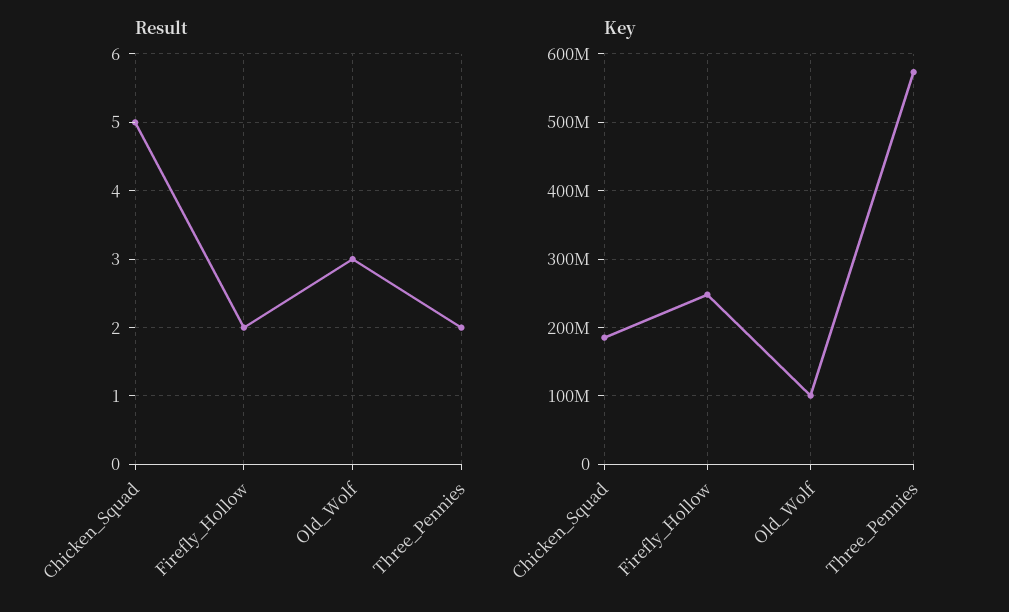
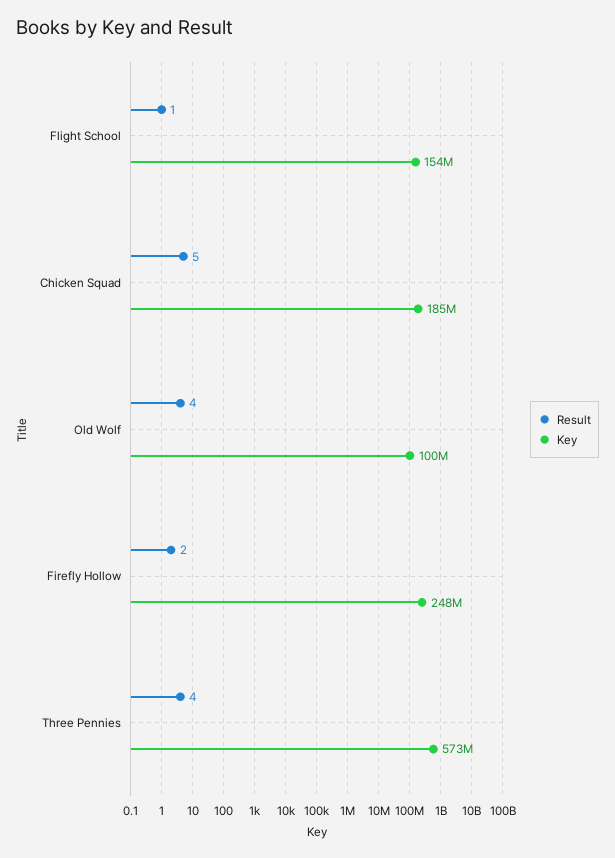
Result, Old_Wolf: 3 -> 4
Result, Three_Pennies: 2 -> 4
Result, Flight School: none -> 1
Key, Flight School: none -> 154000000

